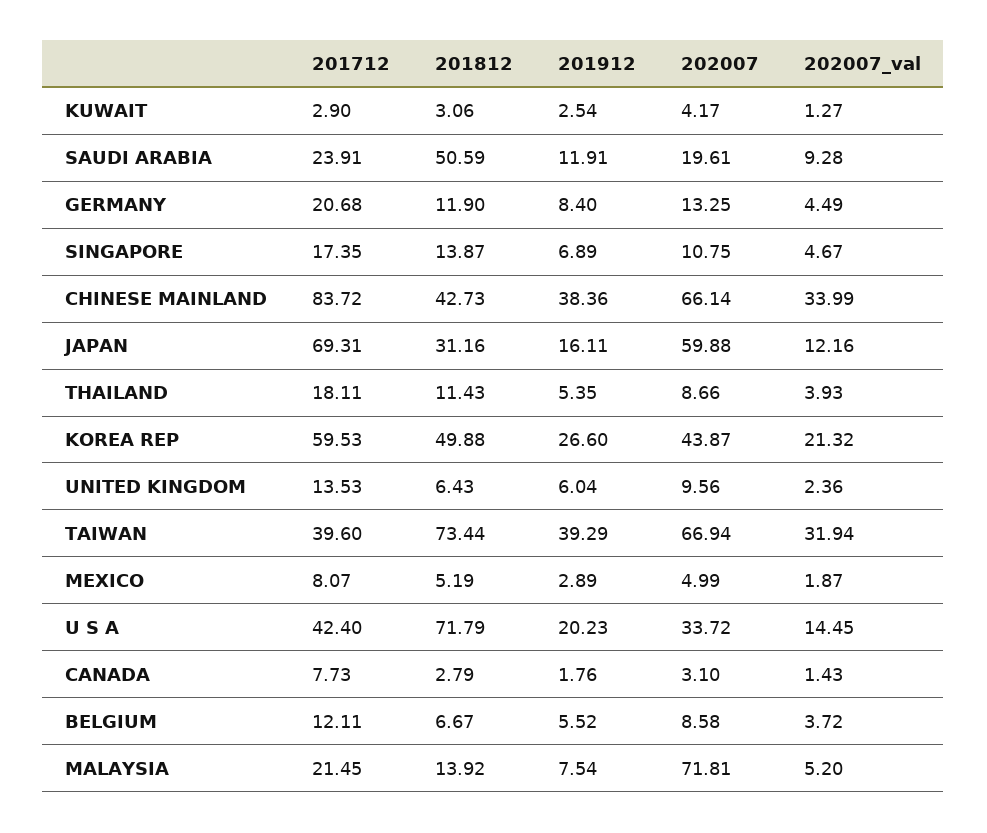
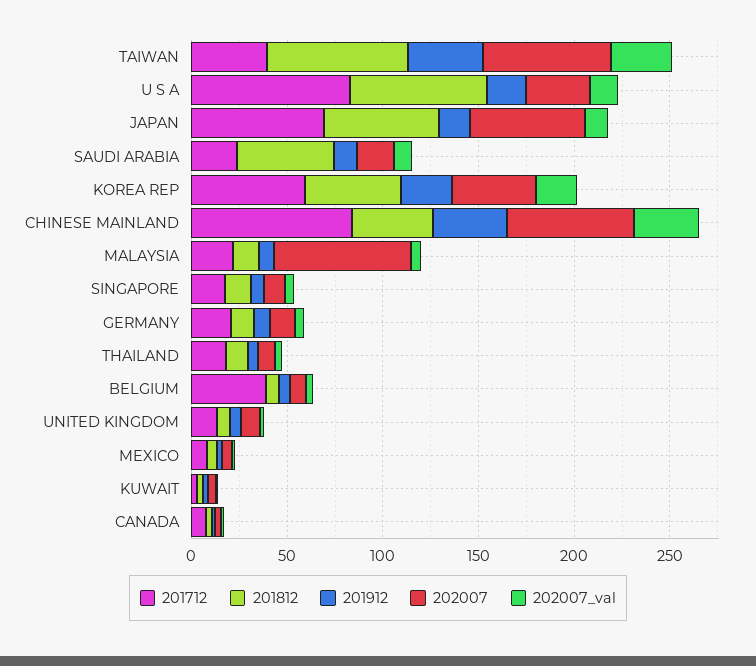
201812, JAPAN: 31.16 -> 60
201712, U S A: 42.4 -> 80
201712, BELGIUM: 12.11 -> 40

